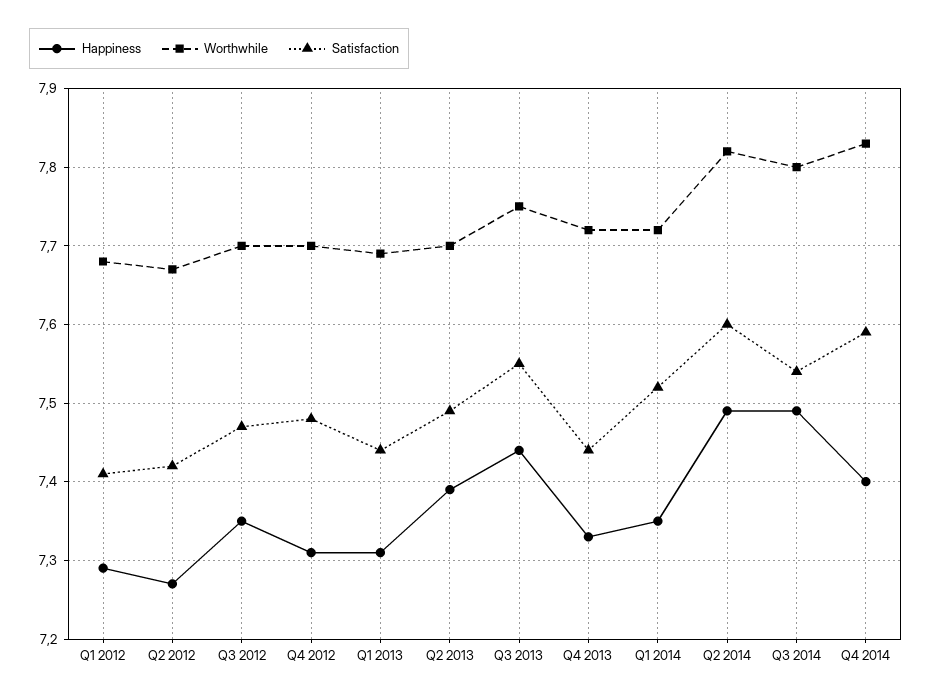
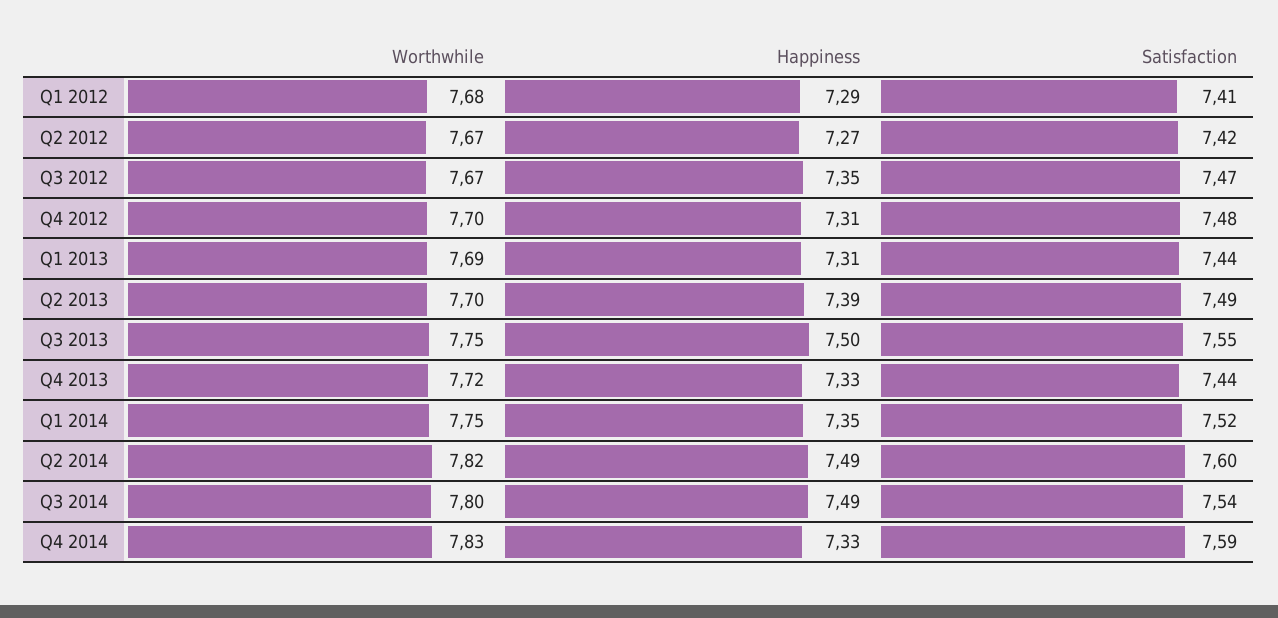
Worthwhile, Q3 2012: 7.7 -> 7.67
Happiness, Q3 2013: 7.44 -> 7.5
Worthwhile, Q1 2014: 7.72 -> 7.75
Happiness, Q4 2014: 7.4 -> 7.33

